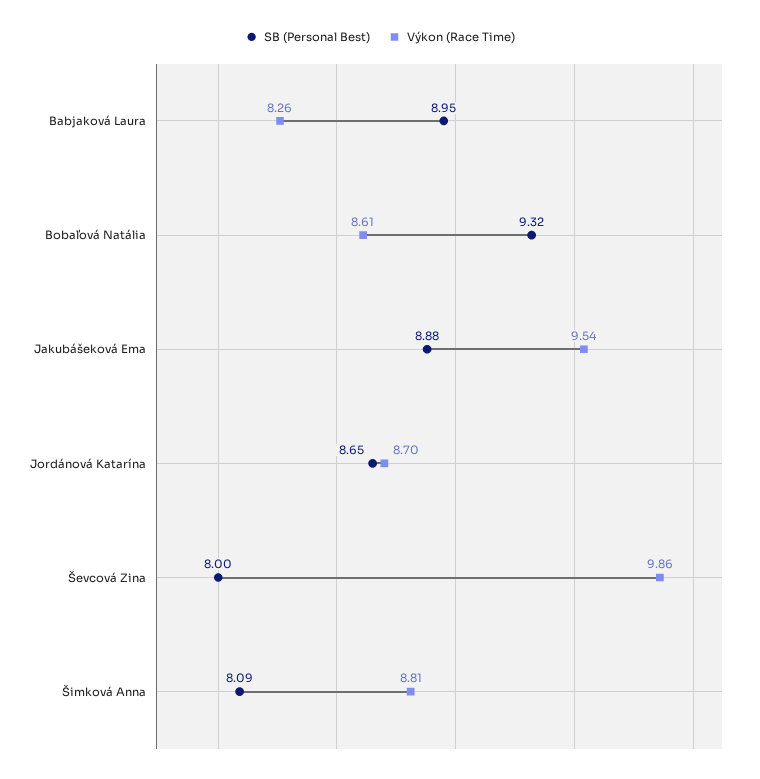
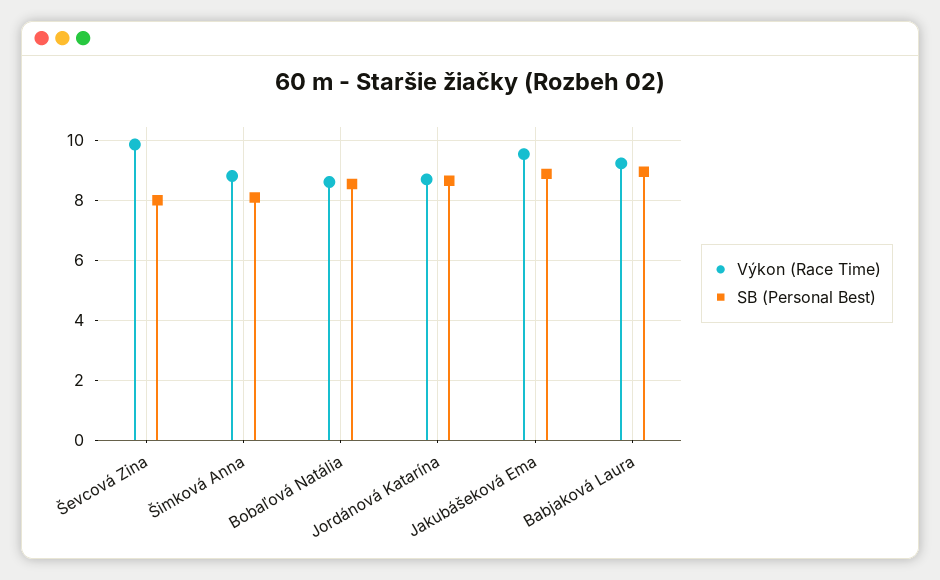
Výkon (Race Time), Babjaková Laura: 8.26 -> 9.25
SB (Personal Best), Bobaľová Natália: 9.32 -> 8.5

